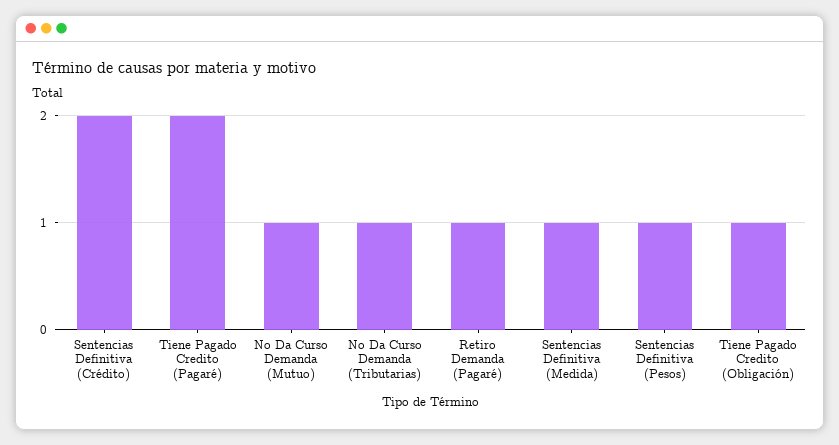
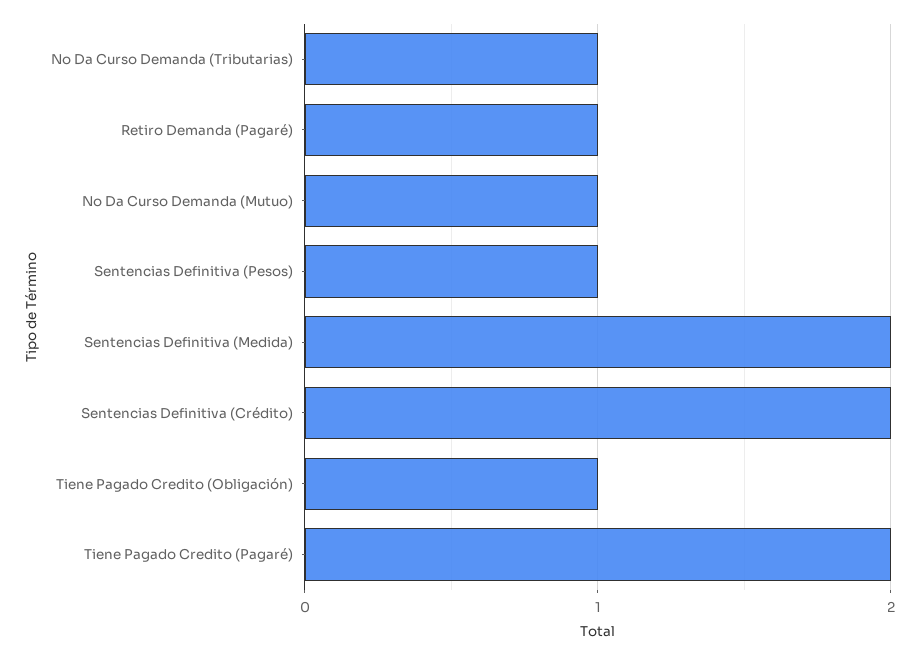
Sentencias Definitiva (Medida): 1 -> 2

